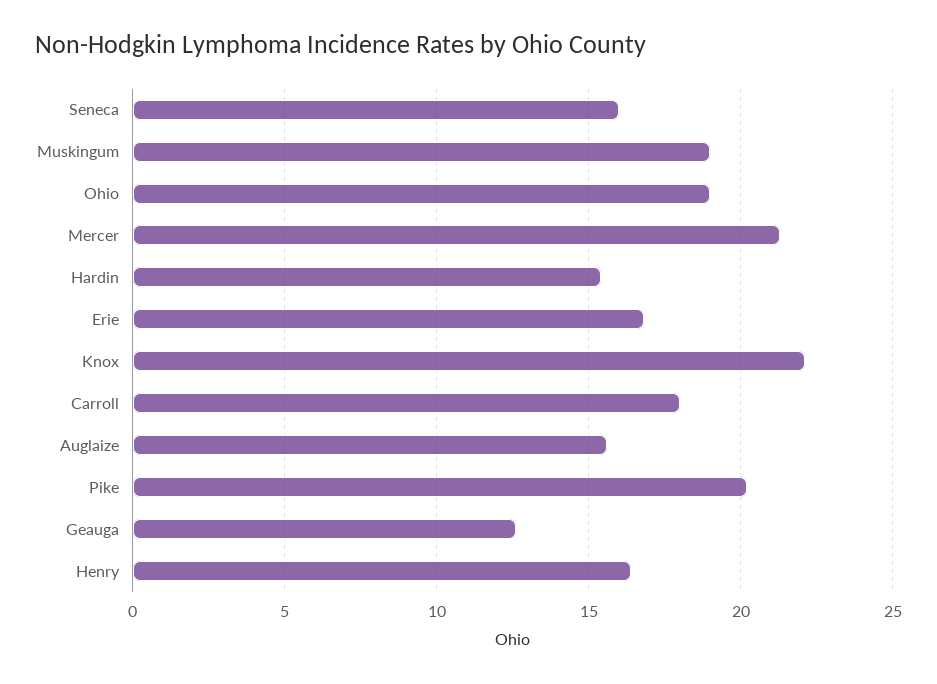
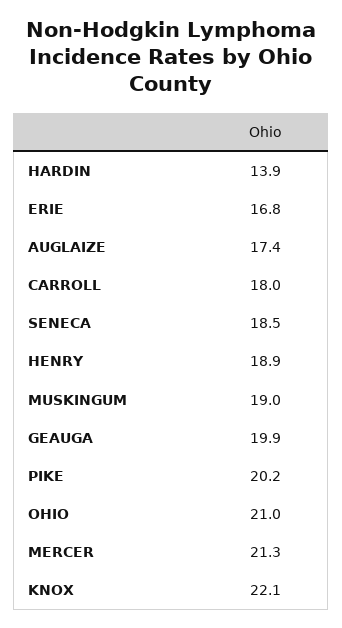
Seneca: 16 -> 18.5
Ohio: 19 -> 21
Hardin: 15.5 -> 13.9
Auglaize: 15.5 -> 17.4
Geauga: 12.5 -> 19.9
Henry: 16.5 -> 18.9

